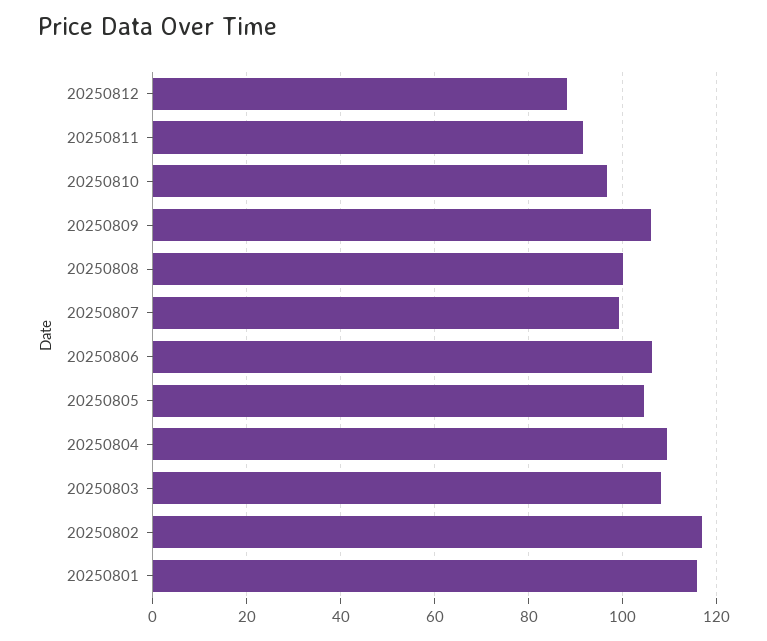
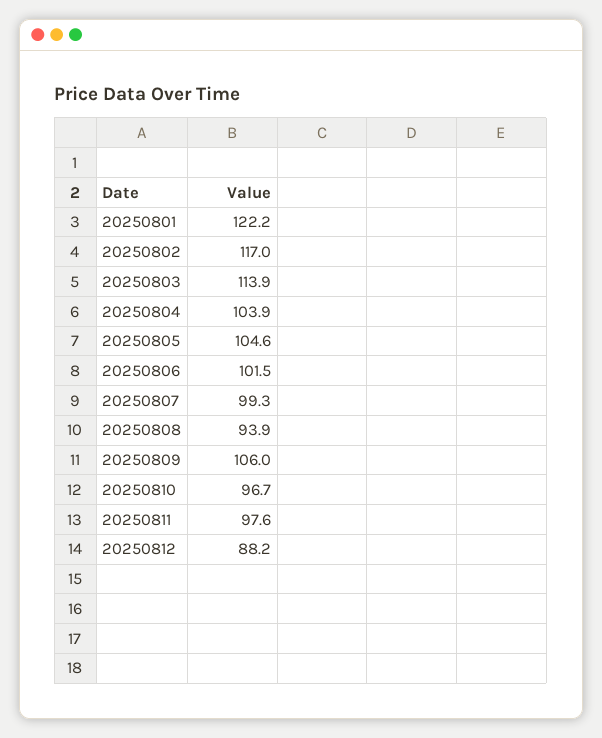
20250811: 92 -> 97.6
20250808: 100 -> 93.9
20250806: 106 -> 101.5
20250804: 110 -> 103.9
20250803: 108 -> 113.9
20250801: 116 -> 122.2

